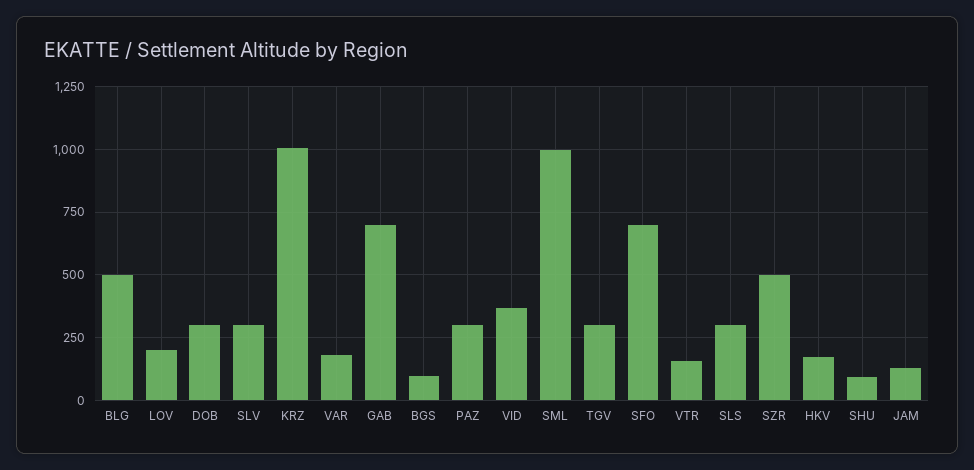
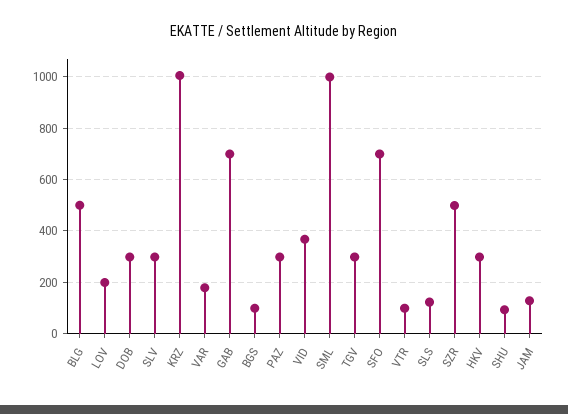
VTR: 150 -> 100
SLS: 300 -> 125
HKV: 175 -> 300

